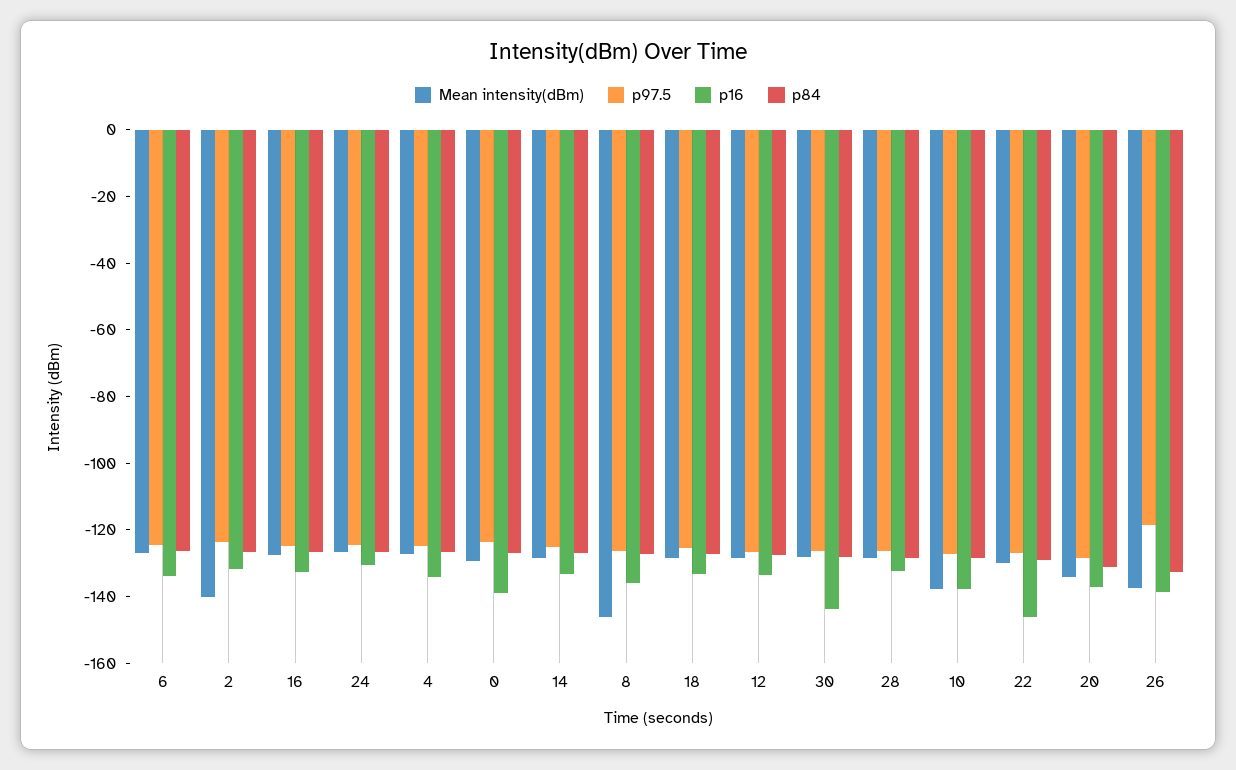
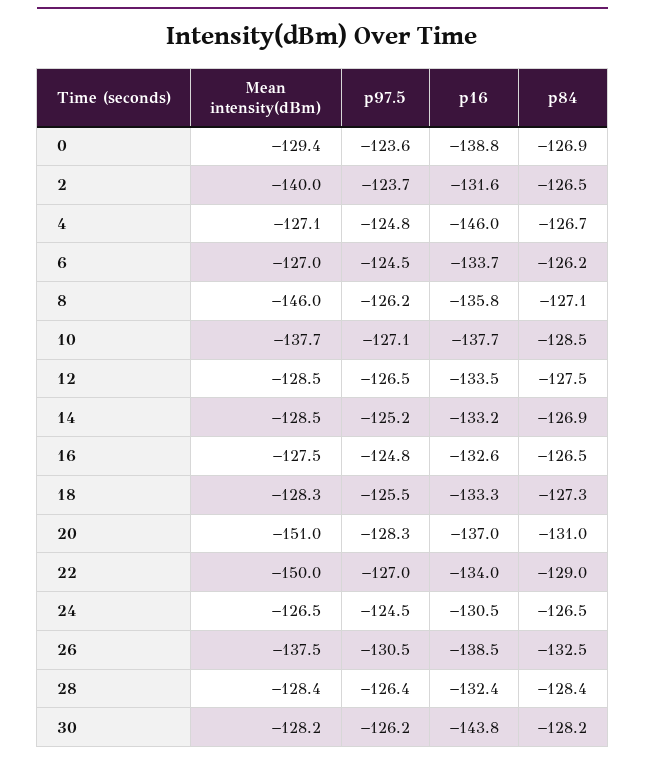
p16, 4: -135 -> -146
Mean intensity(dBm), 22: -130 -> -150
p16, 22: -145 -> -134
Mean intensity(dBm), 20: -135 -> -151
p97.5, 26: -120 -> -130.5

